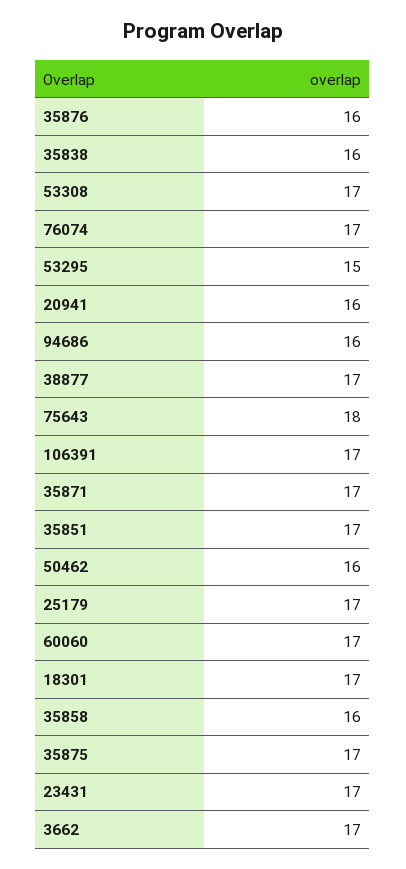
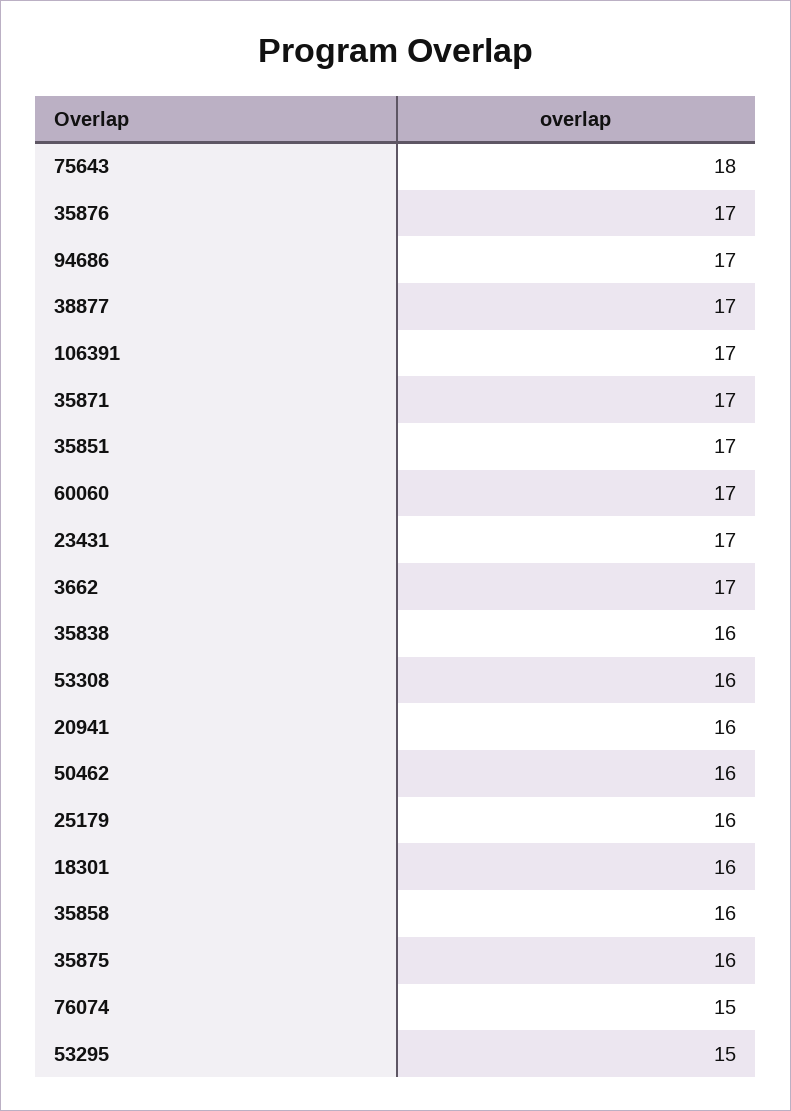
35876: 16 -> 17
53308: 17 -> 16
76074: 17 -> 15
94686: 16 -> 17
25179: 17 -> 16
18301: 17 -> 16
35875: 17 -> 16

